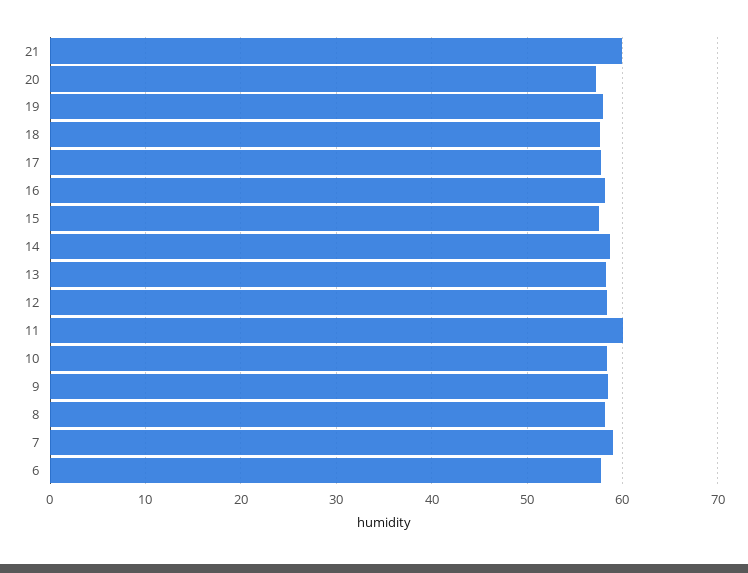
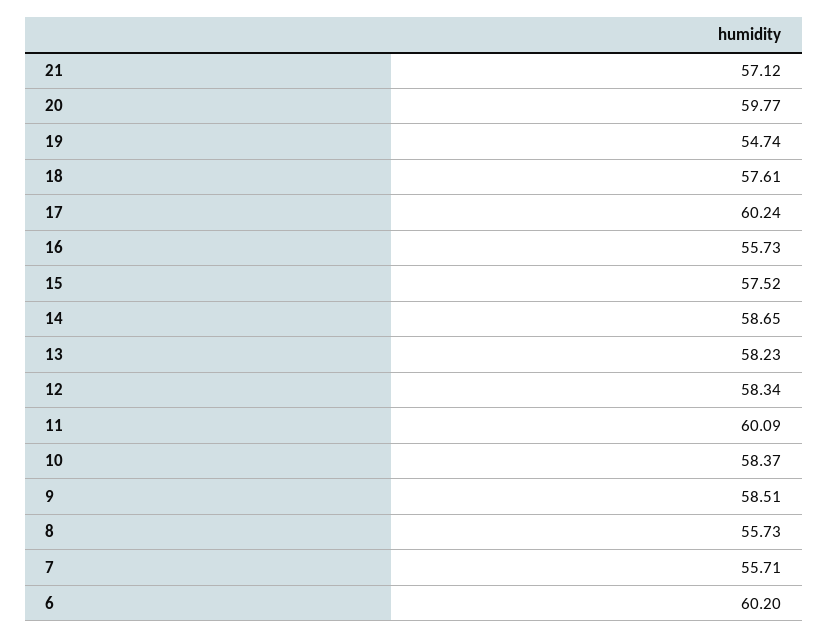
21: 60 -> 57.12
20: 57 -> 59.77
19: 58 -> 54.74
17: 58 -> 60.24
16: 58 -> 55.73
8: 58 -> 55.73
7: 59 -> 55.71
6: 58 -> 60.2

